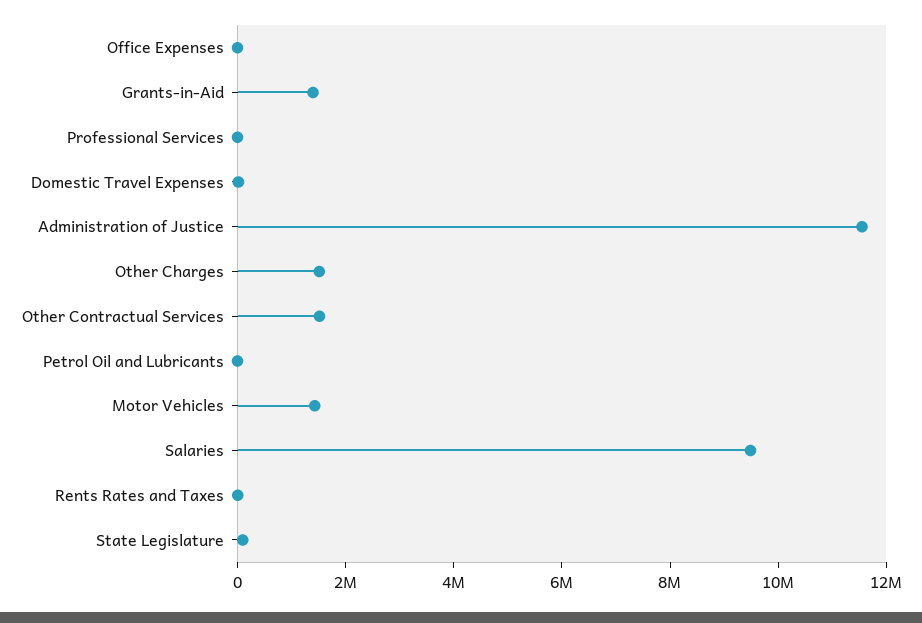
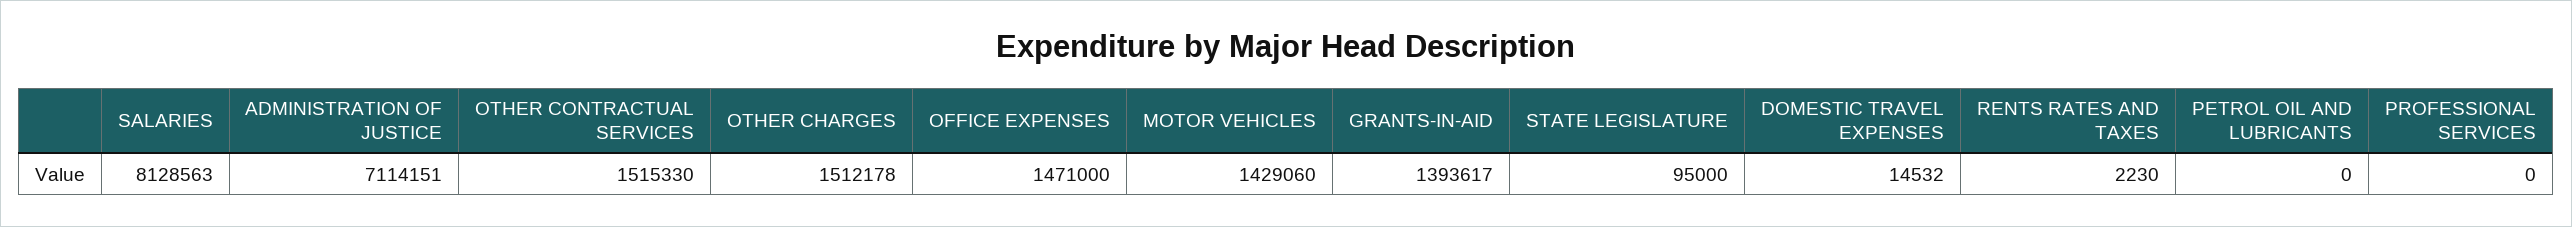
Office Expenses: 0 -> 1471000
Administration of Justice: 11500000 -> 7114151
Salaries: 9500000 -> 8128563

